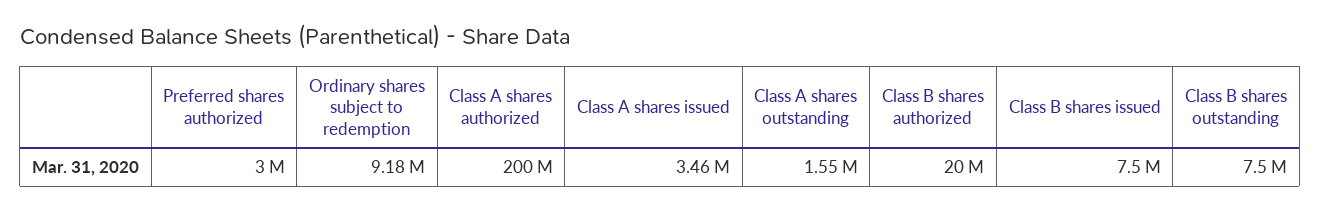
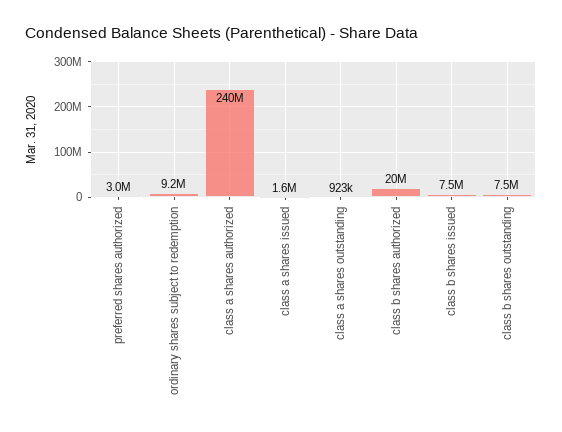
Class A shares authorized: 200000000 -> 240000000
Class A shares issued: 3460000 -> 1600000
Class A shares outstanding: 1550000 -> 923000

